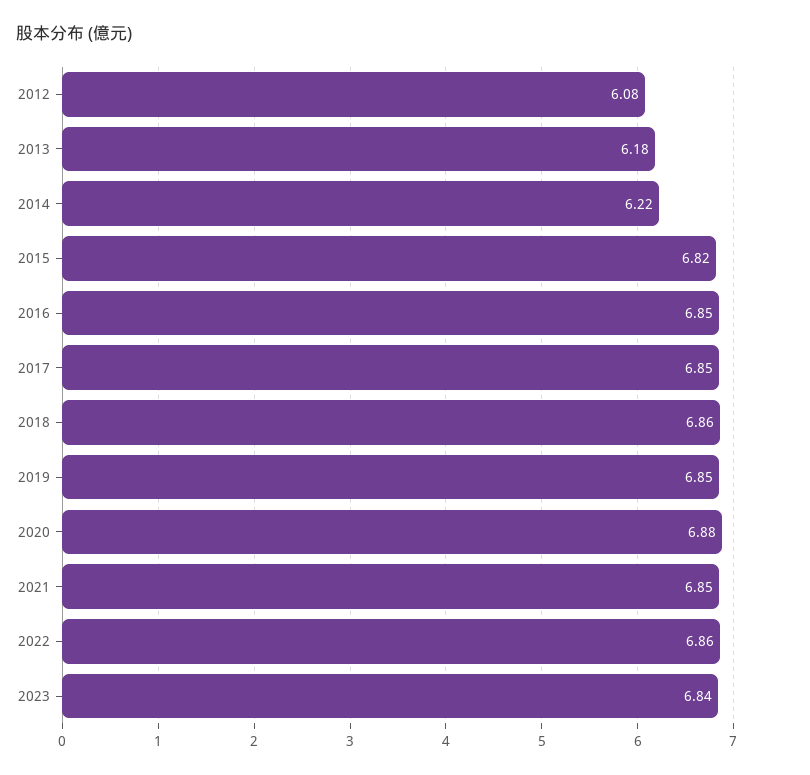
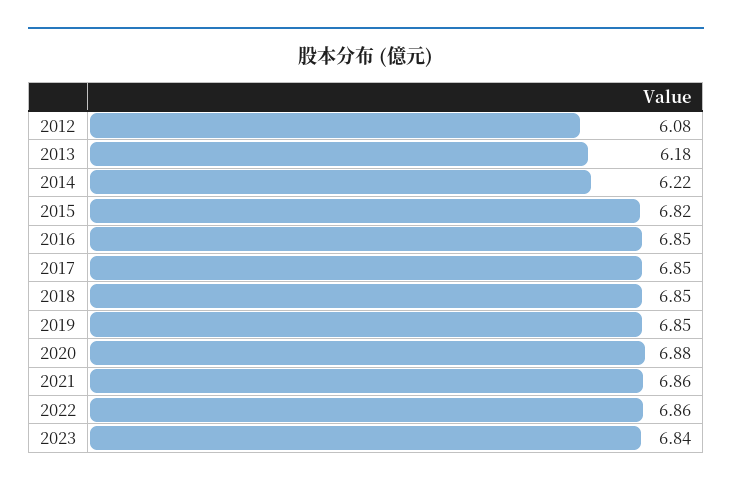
2018: 6.86 -> 6.85
2021: 6.85 -> 6.86

